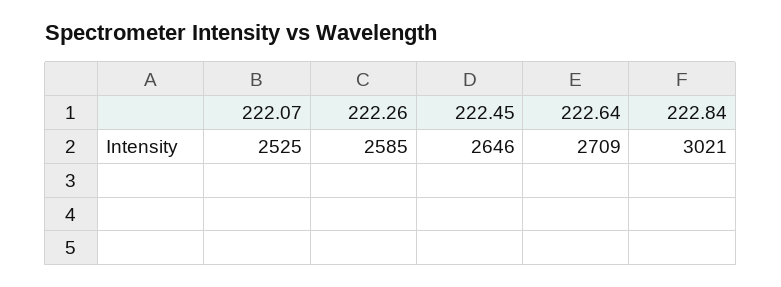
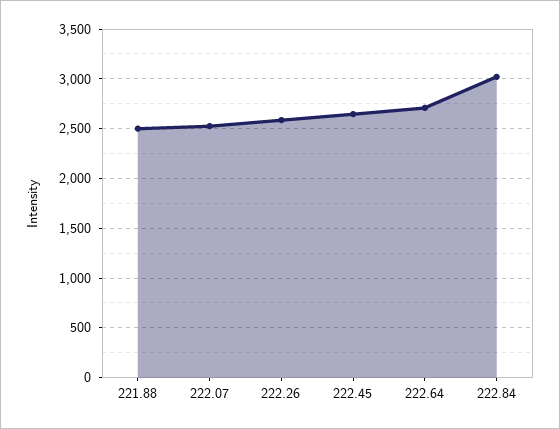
221.88: none -> 2500

